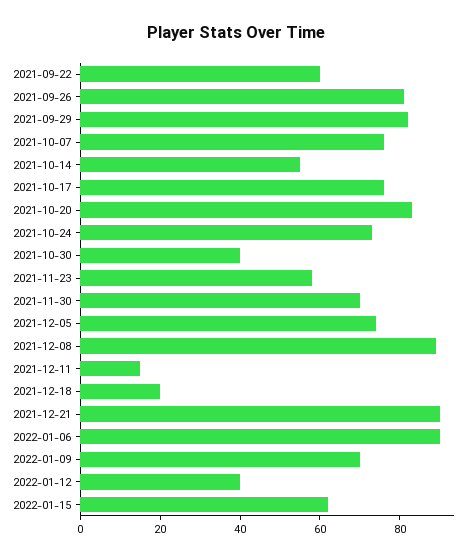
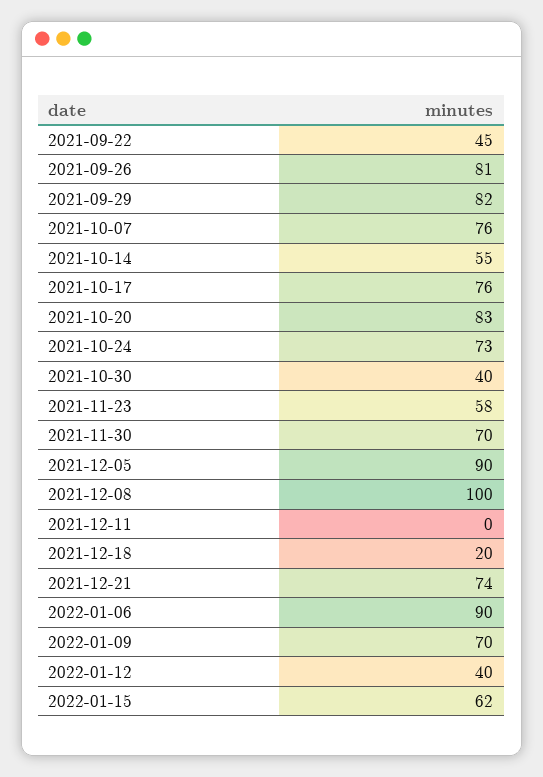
2021-09-22: 60 -> 45
2021-12-05: 75 -> 90
2021-12-08: 90 -> 100
2021-12-11: 15 -> 0
2021-12-21: 90 -> 74

